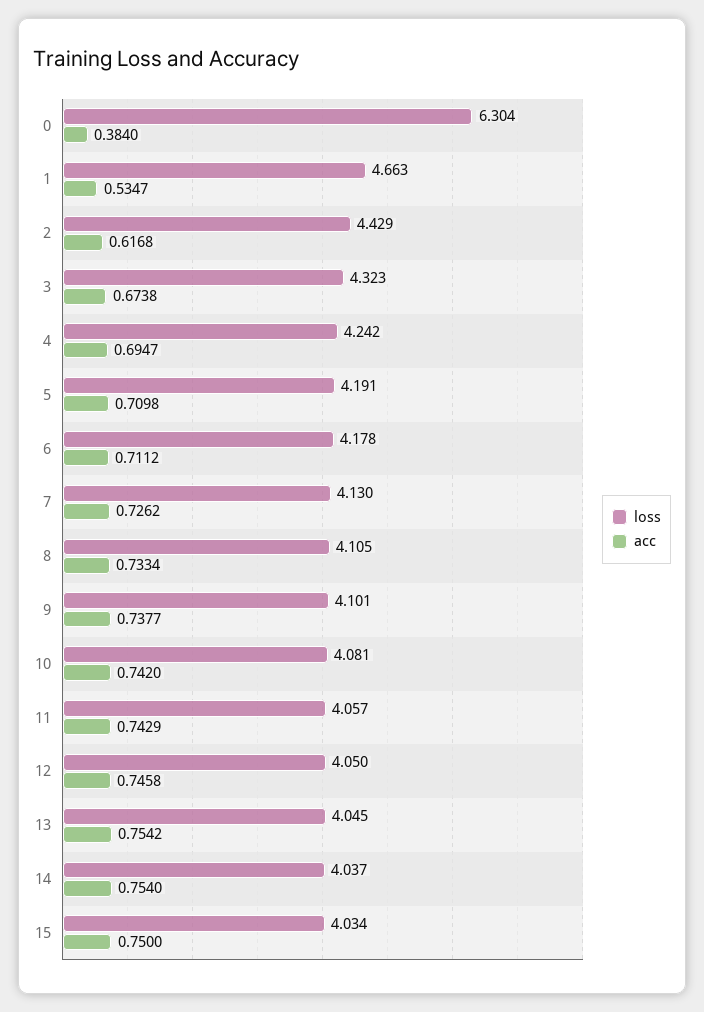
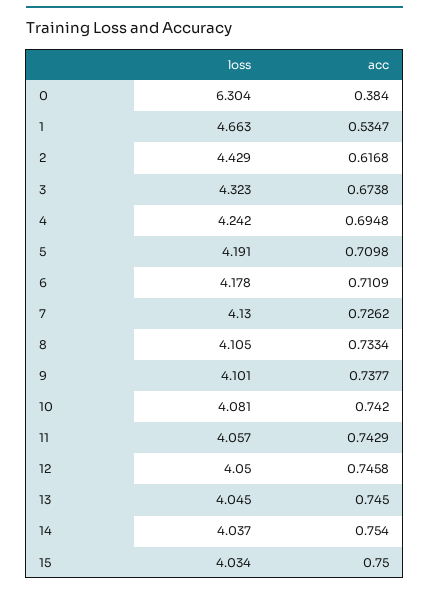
acc, 4: 0.6947 -> 0.6948
acc, 6: 0.7112 -> 0.7109
acc, 13: 0.7542 -> 0.745

